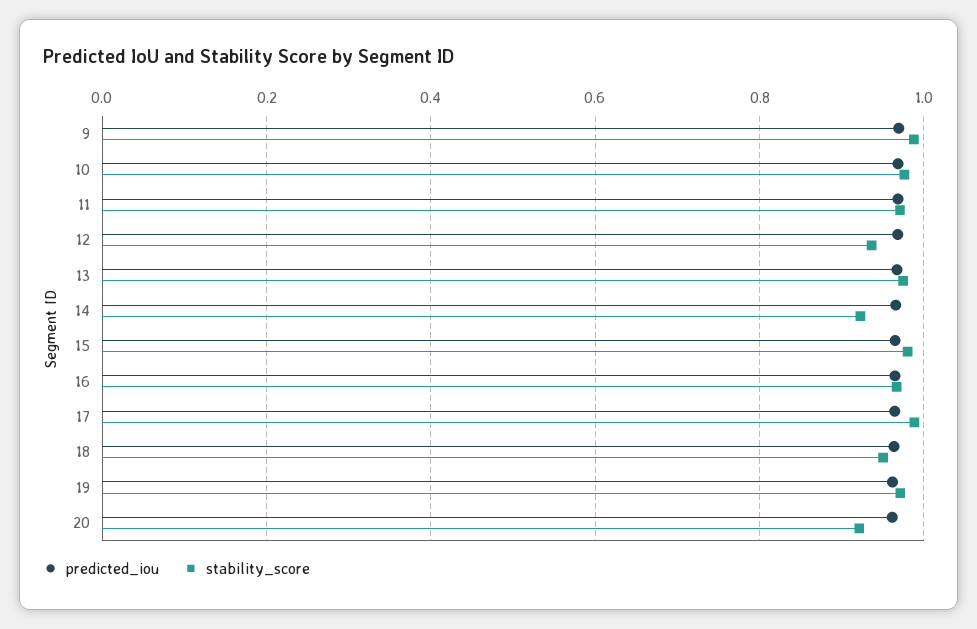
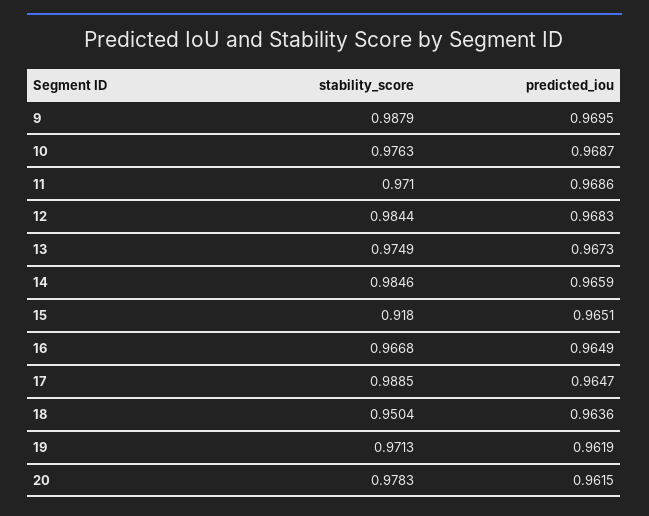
stability_score, 12: 0.94 -> 0.9844
stability_score, 14: 0.92 -> 0.9846
stability_score, 15: 0.98 -> 0.918
stability_score, 20: 0.92 -> 0.9783

